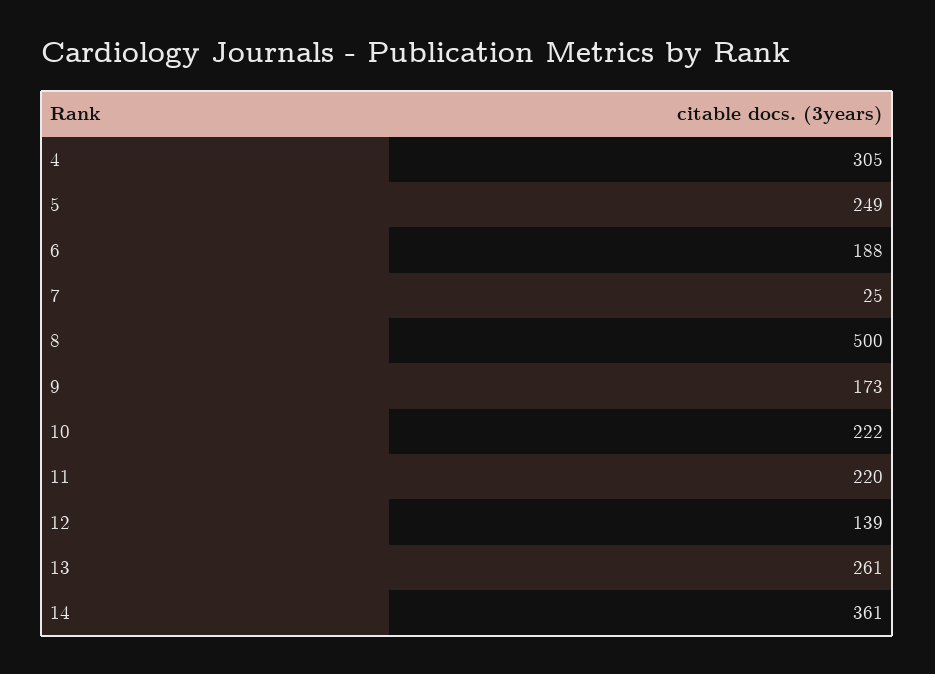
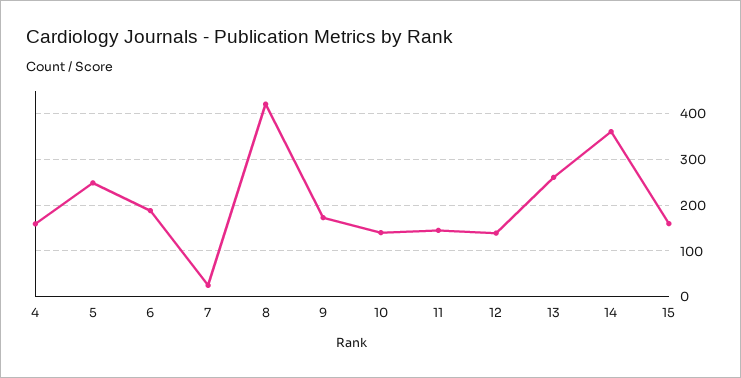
4: 305 -> 160
8: 500 -> 420
10: 222 -> 140
11: 220 -> 140
15: none -> 160

